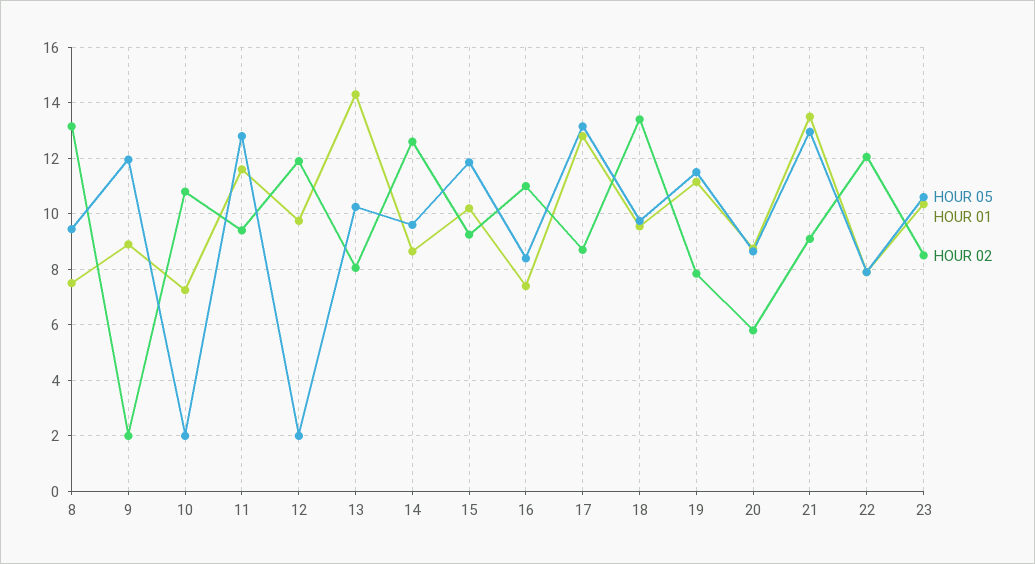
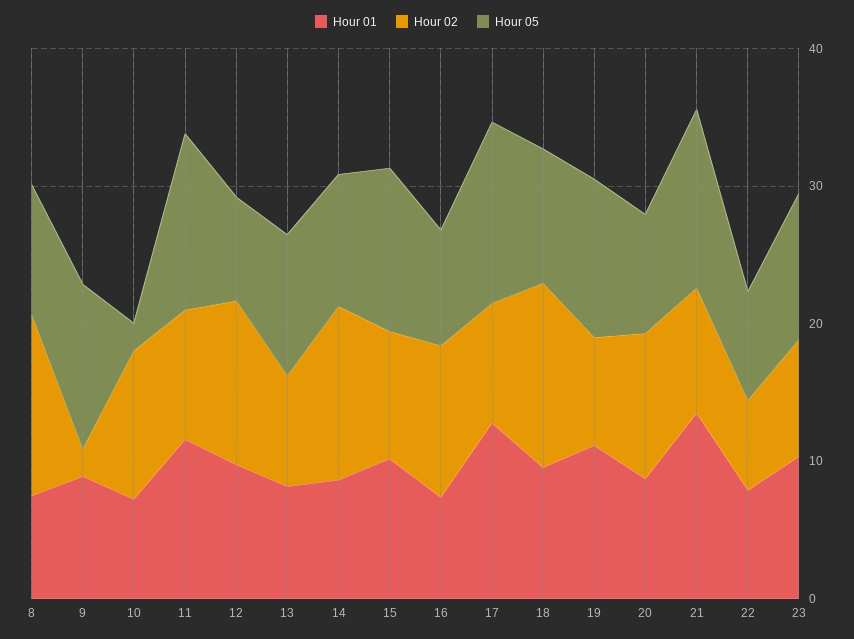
HOUR 05, 12: 2 -> 8
HOUR 01, 13: 14.25 -> 8
HOUR 02, 20: 5.75 -> 10
HOUR 02, 22: 12 -> 6

